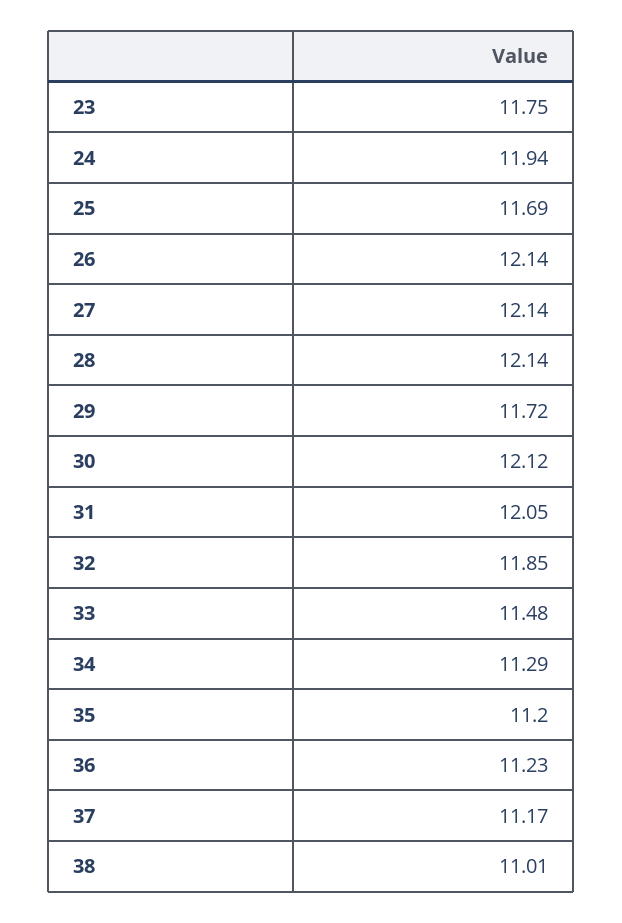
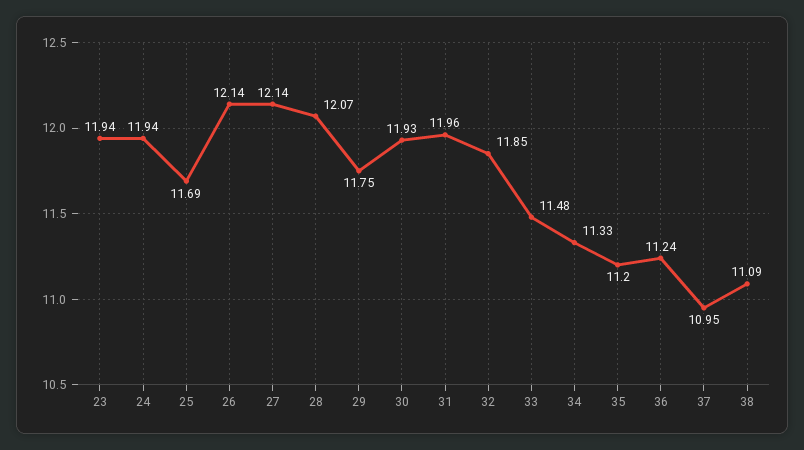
23: 11.75 -> 11.94
28: 12.14 -> 12.07
29: 11.72 -> 11.75
30: 12.12 -> 11.93
31: 12.05 -> 11.96
34: 11.29 -> 11.33
36: 11.23 -> 11.24
37: 11.17 -> 10.95
38: 11.01 -> 11.09

